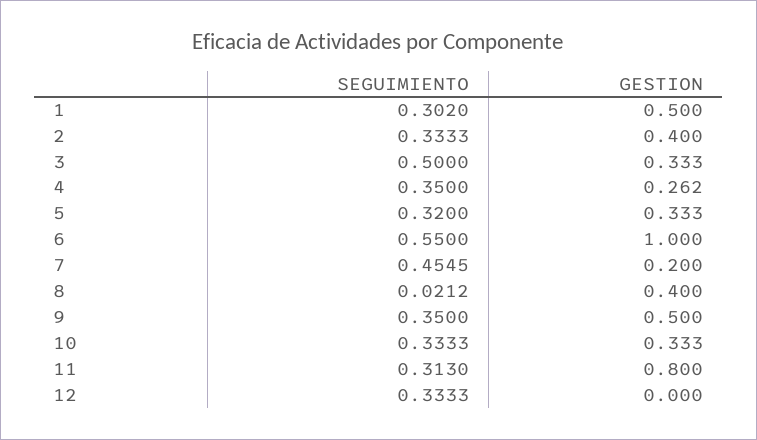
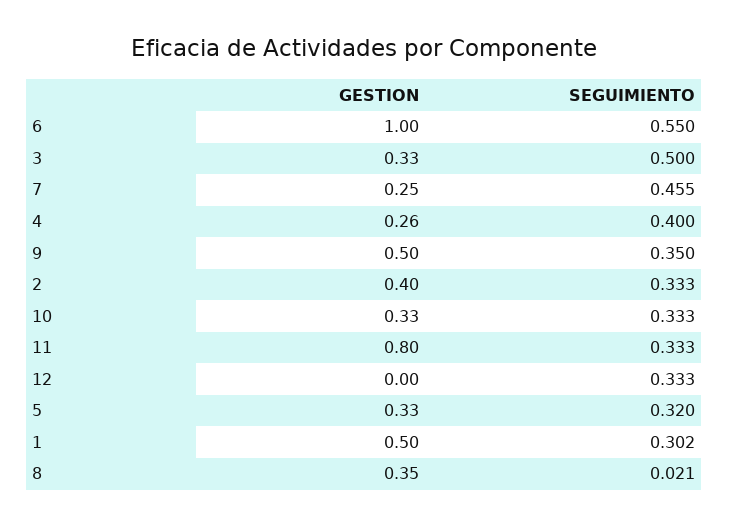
SEGUIMIENTO, 4: 0.35 -> 0.4
GESTION, 7: 0.2 -> 0.25
GESTION, 8: 0.4 -> 0.35
SEGUIMIENTO, 11: 0.313 -> 0.333

